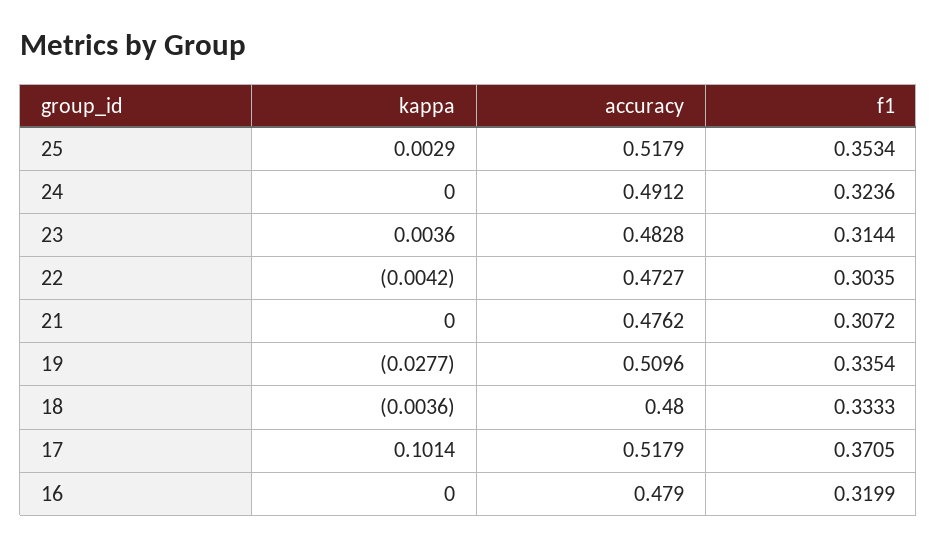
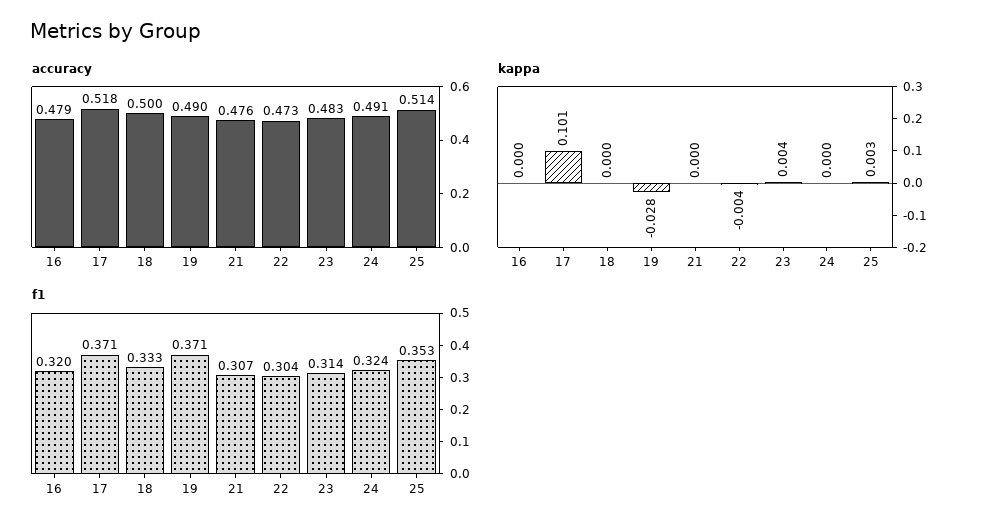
accuracy, 25: 0.5179 -> 0.514
accuracy, 19: 0.5096 -> 0.49
f1, 19: 0.3354 -> 0.371
kappa, 18: -0.0036 -> 0
accuracy, 18: 0.48 -> 0.5

